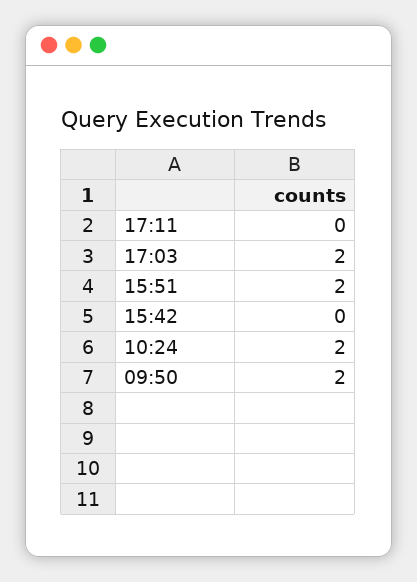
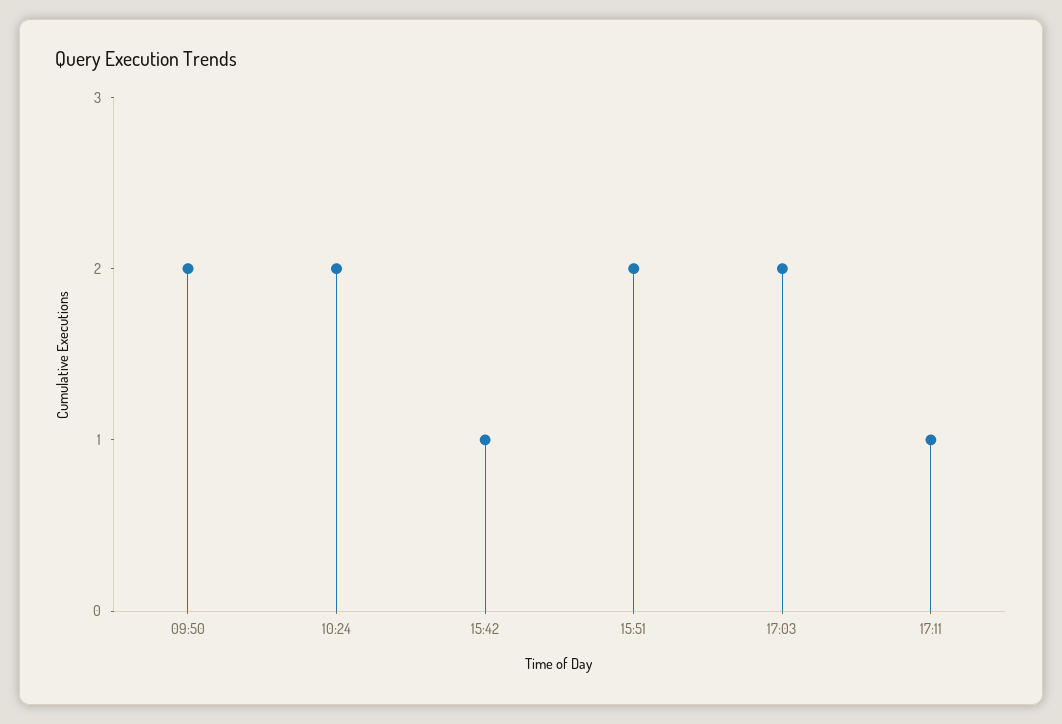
17:11: 0 -> 1
15:42: 0 -> 1

